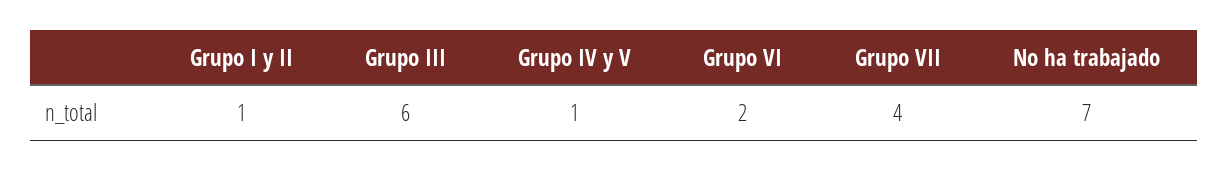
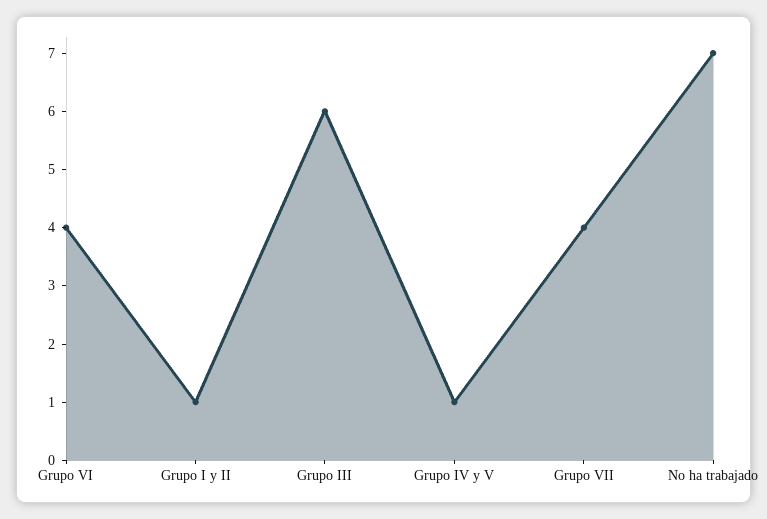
Grupo VI: 2 -> 4

